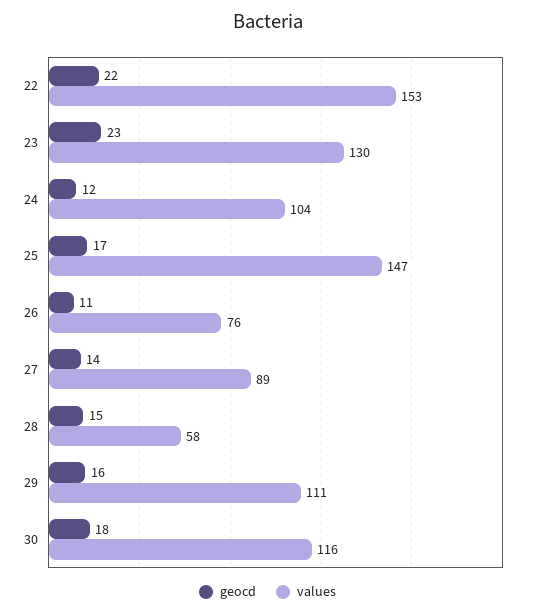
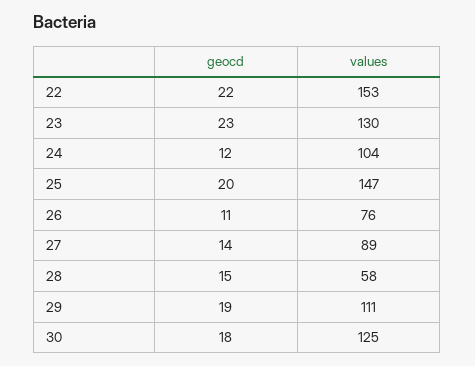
geocd, 25: 17 -> 20
geocd, 29: 16 -> 19
values, 30: 116 -> 125

